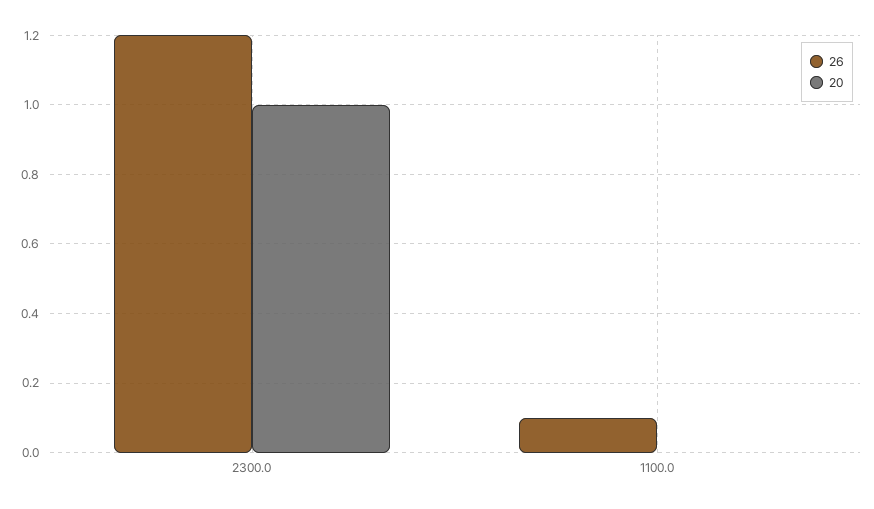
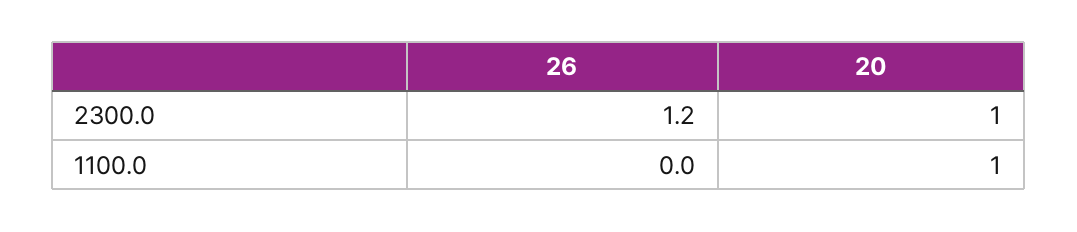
26, 1100.0: 0.1 -> 0
20, 1100.0: 0 -> 1

